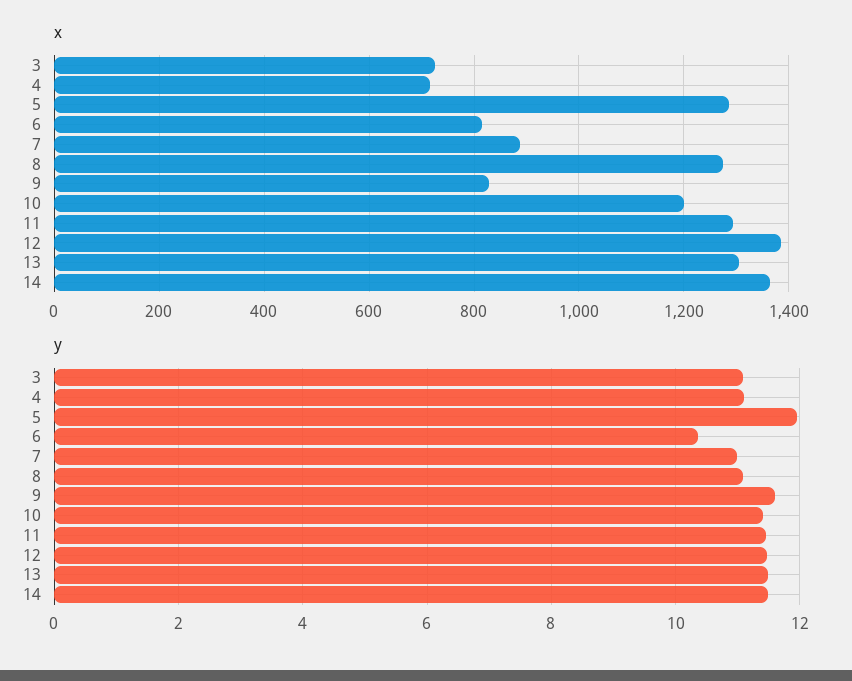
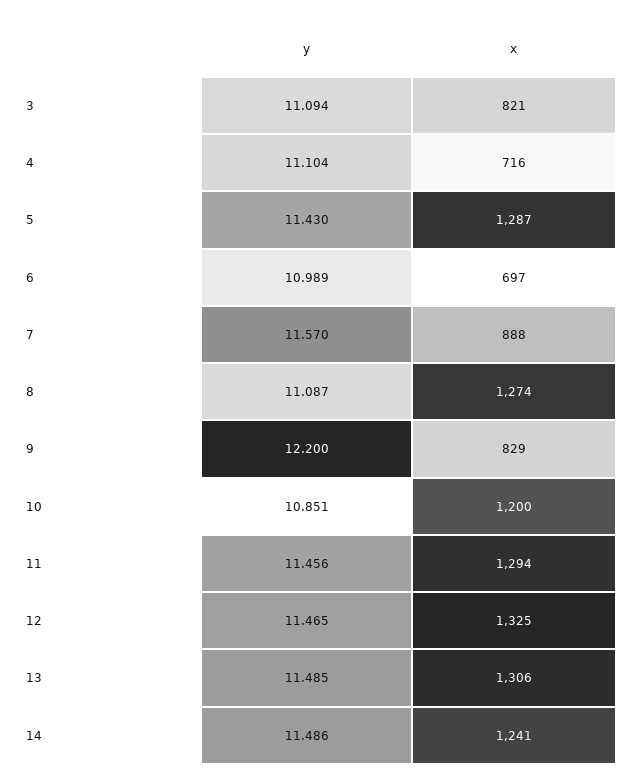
x, 3: 720 -> 821
x, 6: 820 -> 697
x, 12: 1380 -> 1325
x, 14: 1360 -> 1241
y, 5: 12 -> 11.43
y, 6: 10.4 -> 10.989
y, 7: 11 -> 11.57
y, 9: 11.6 -> 12.2
y, 10: 11.4 -> 10.851

